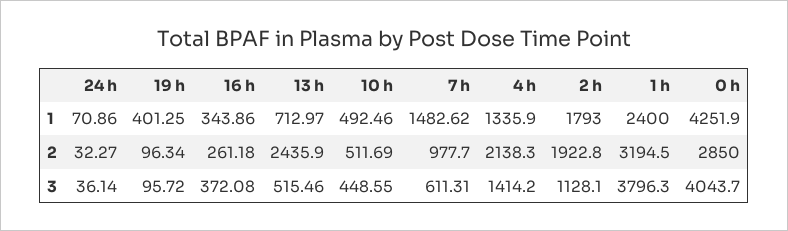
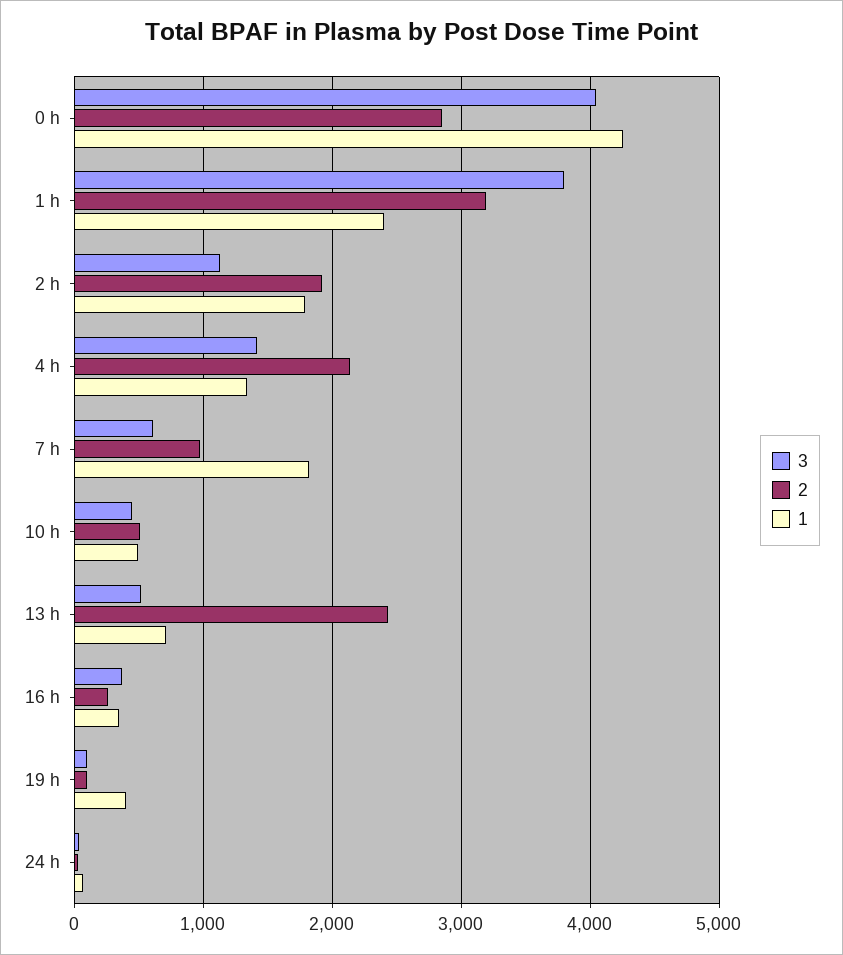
1, 7 h: 1482.62 -> 1800

